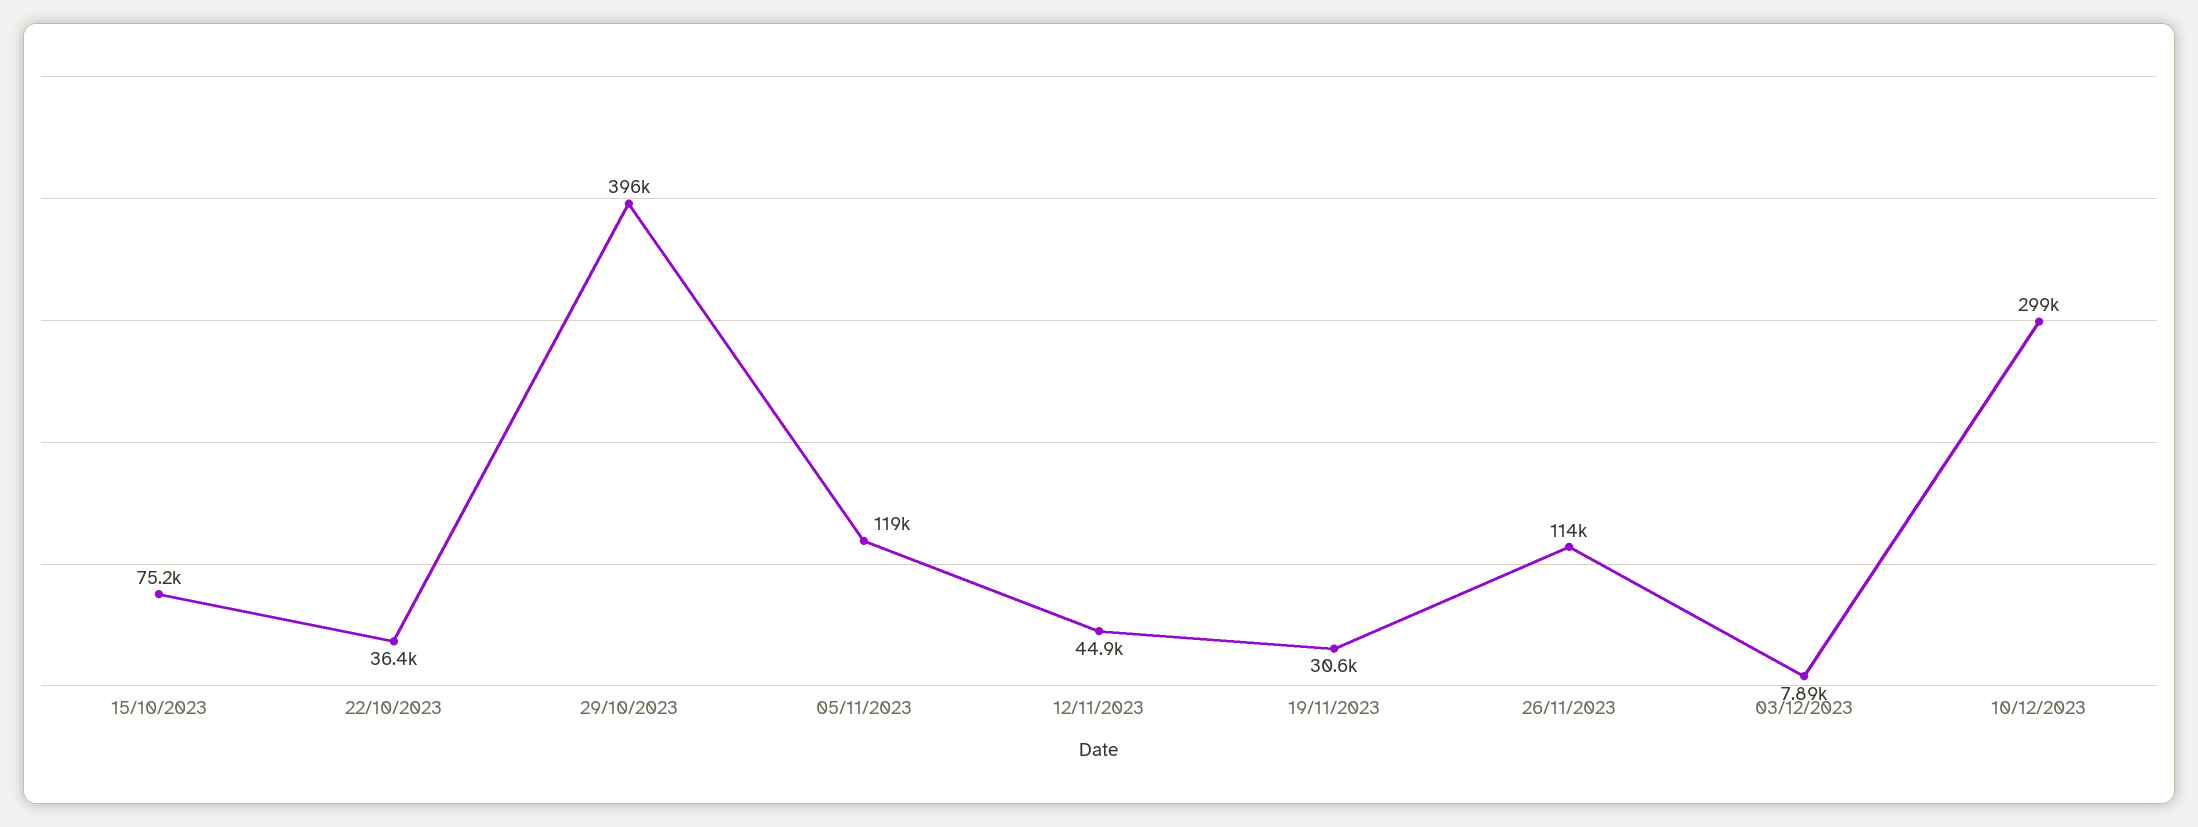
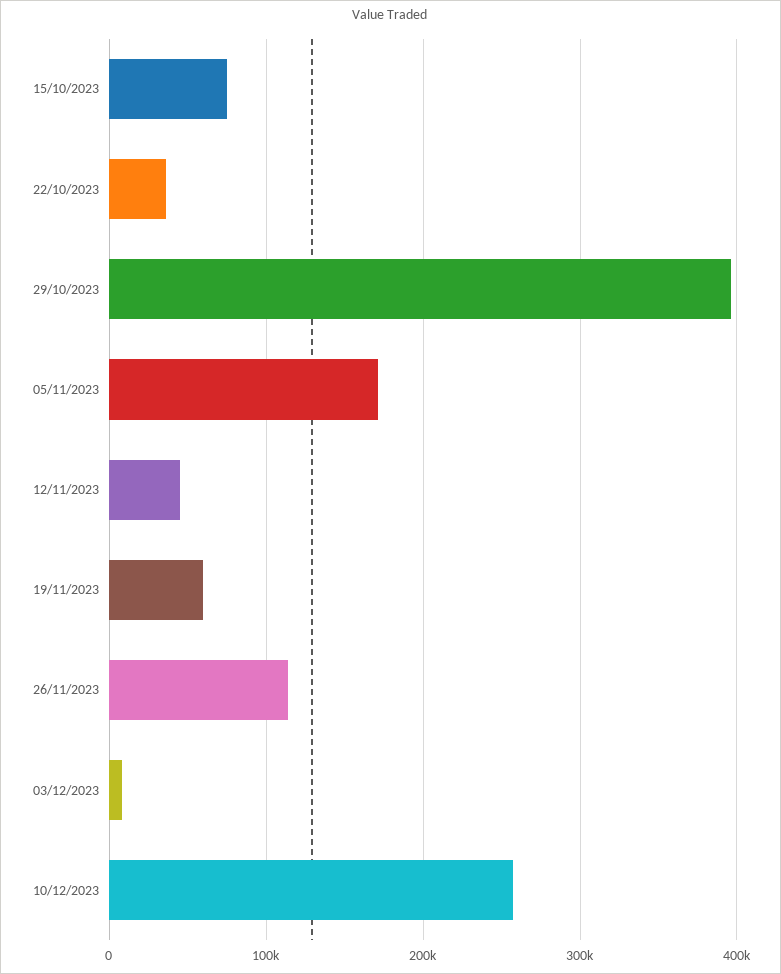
05/11/2023: 119000 -> 170000
19/11/2023: 30600 -> 60000
10/12/2023: 299000 -> 260000

